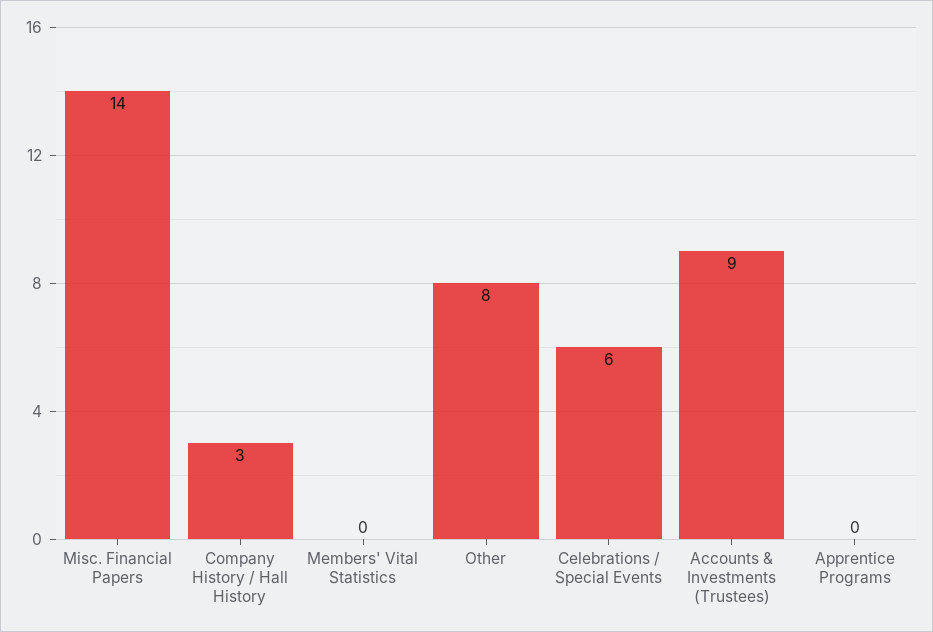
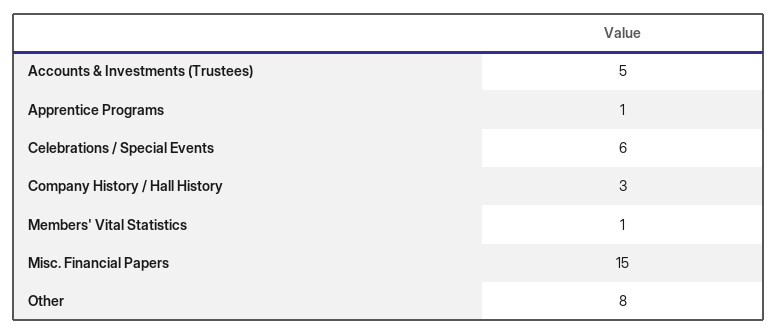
Misc. Financial Papers: 14 -> 15
Members' Vital Statistics: 0 -> 1
Accounts & Investments (Trustees): 9 -> 5
Apprentice Programs: 0 -> 1

